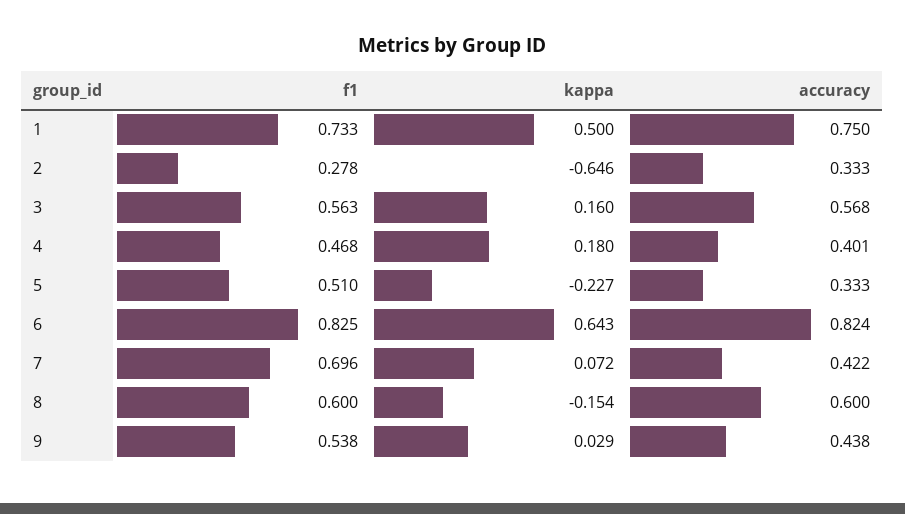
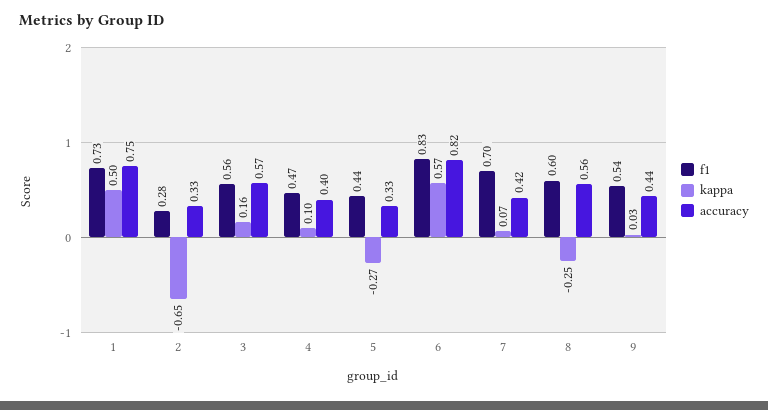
kappa, 4: 0.18 -> 0.1
f1, 5: 0.51 -> 0.44
kappa, 5: -0.227 -> -0.27
kappa, 6: 0.643 -> 0.57
kappa, 8: -0.154 -> -0.25
accuracy, 8: 0.6 -> 0.56

